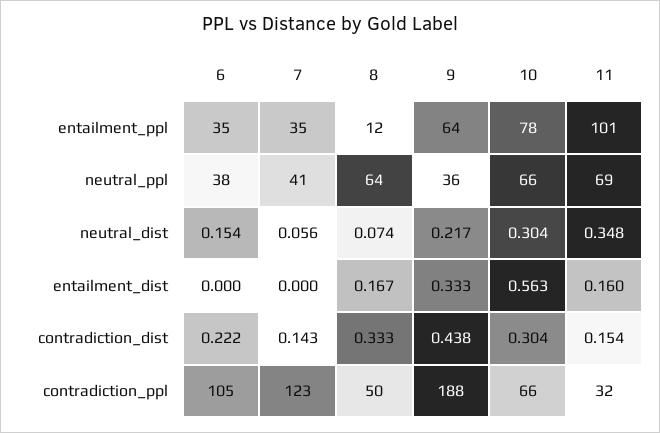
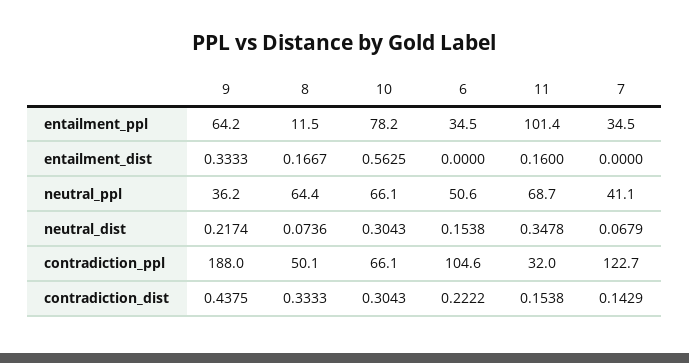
6, neutral_ppl: 38 -> 50.6
7, neutral_dist: 0.056 -> 0.0679

